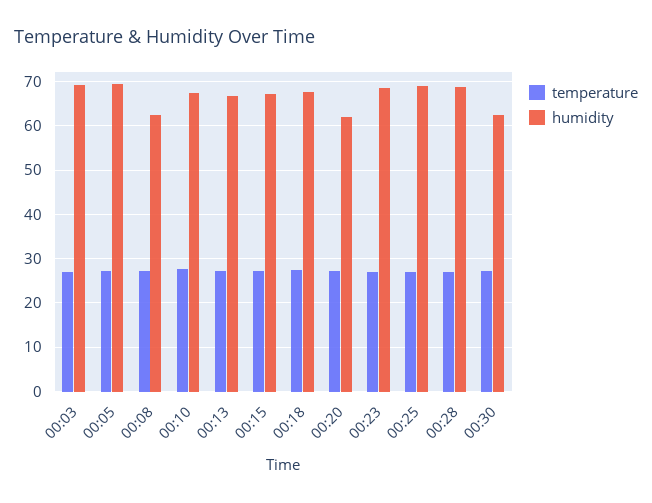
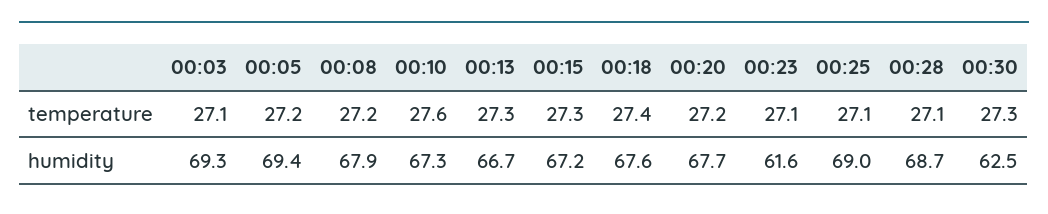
humidity, 00:08: 62 -> 67.9
humidity, 00:20: 62 -> 67.7
humidity, 00:23: 68 -> 61.6

